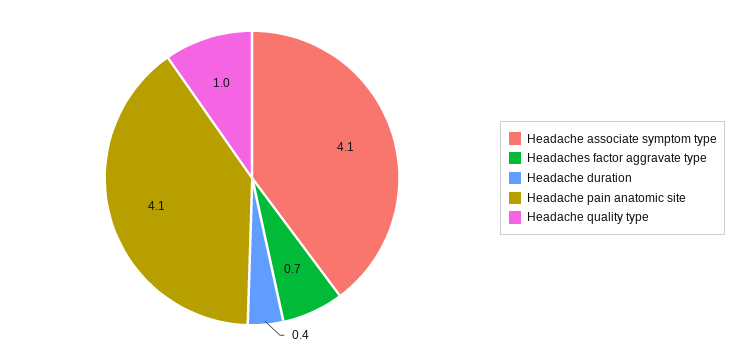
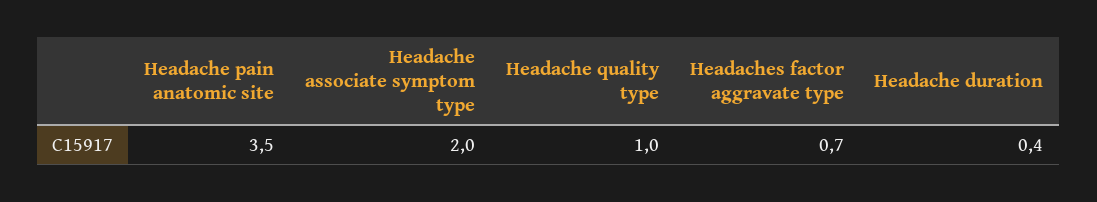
Headache associate symptom type: 4.1 -> 2
Headache pain anatomic site: 4.1 -> 3.5

